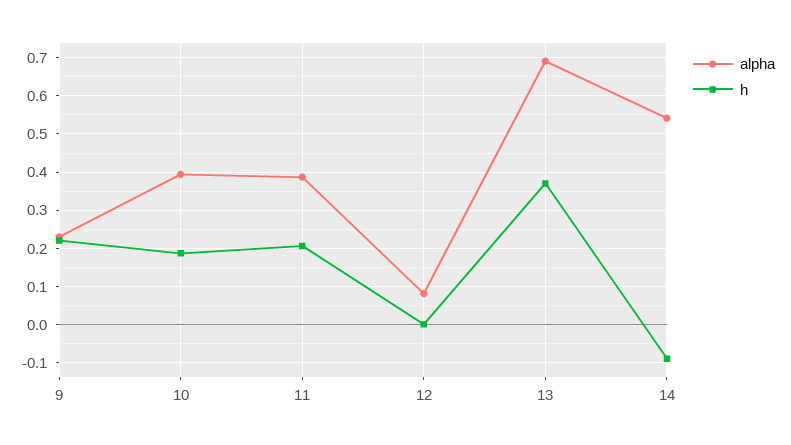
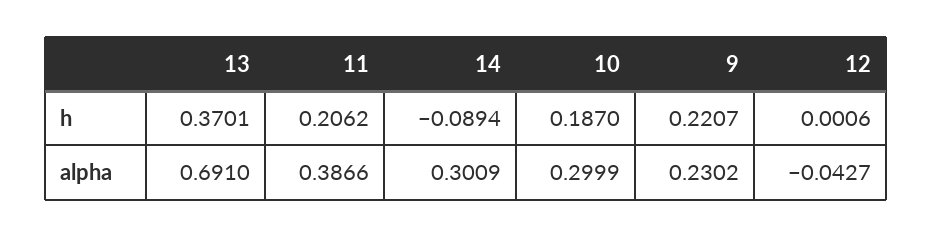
alpha, 10: 0.4 -> 0.2999
alpha, 12: 0.08 -> -0.0427
alpha, 14: 0.54 -> 0.3009

